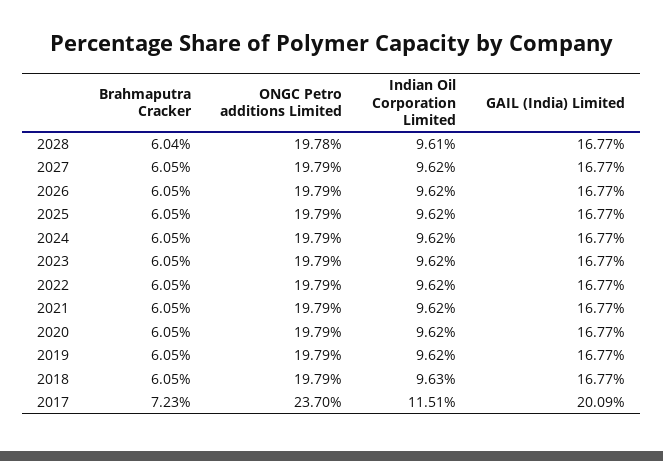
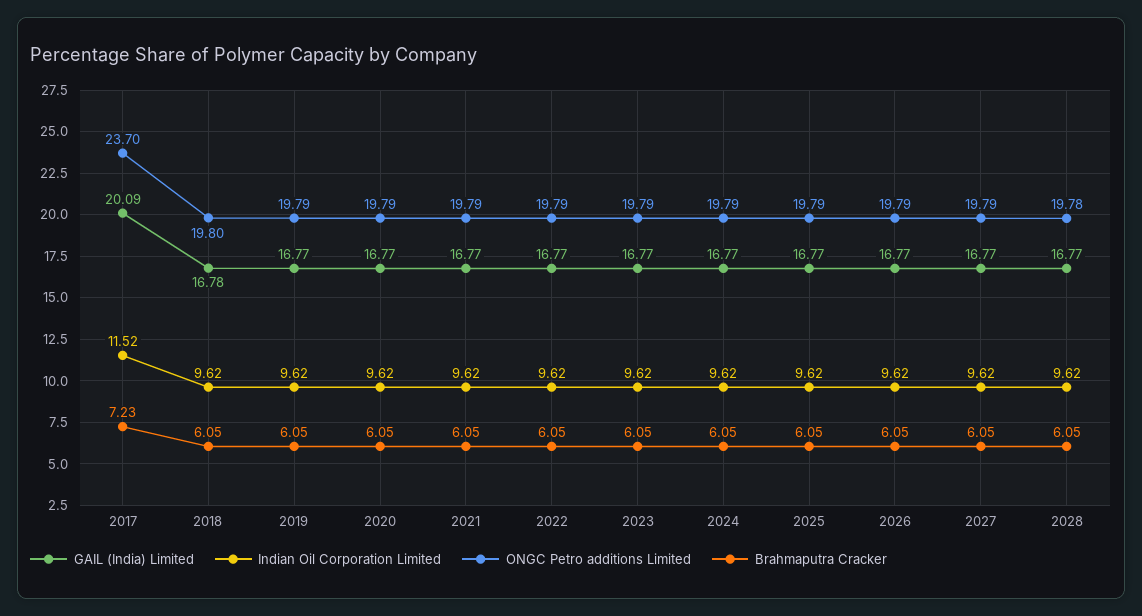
Brahmaputra Cracker, 2028: 6.04 -> 6.05
Indian Oil Corporation Limited, 2028: 9.61 -> 9.62
ONGC Petro additions Limited, 2018: 19.79 -> 19.8
Indian Oil Corporation Limited, 2018: 9.63 -> 9.62
GAIL (India) Limited, 2018: 16.77 -> 16.78
Indian Oil Corporation Limited, 2017: 11.51 -> 11.52

